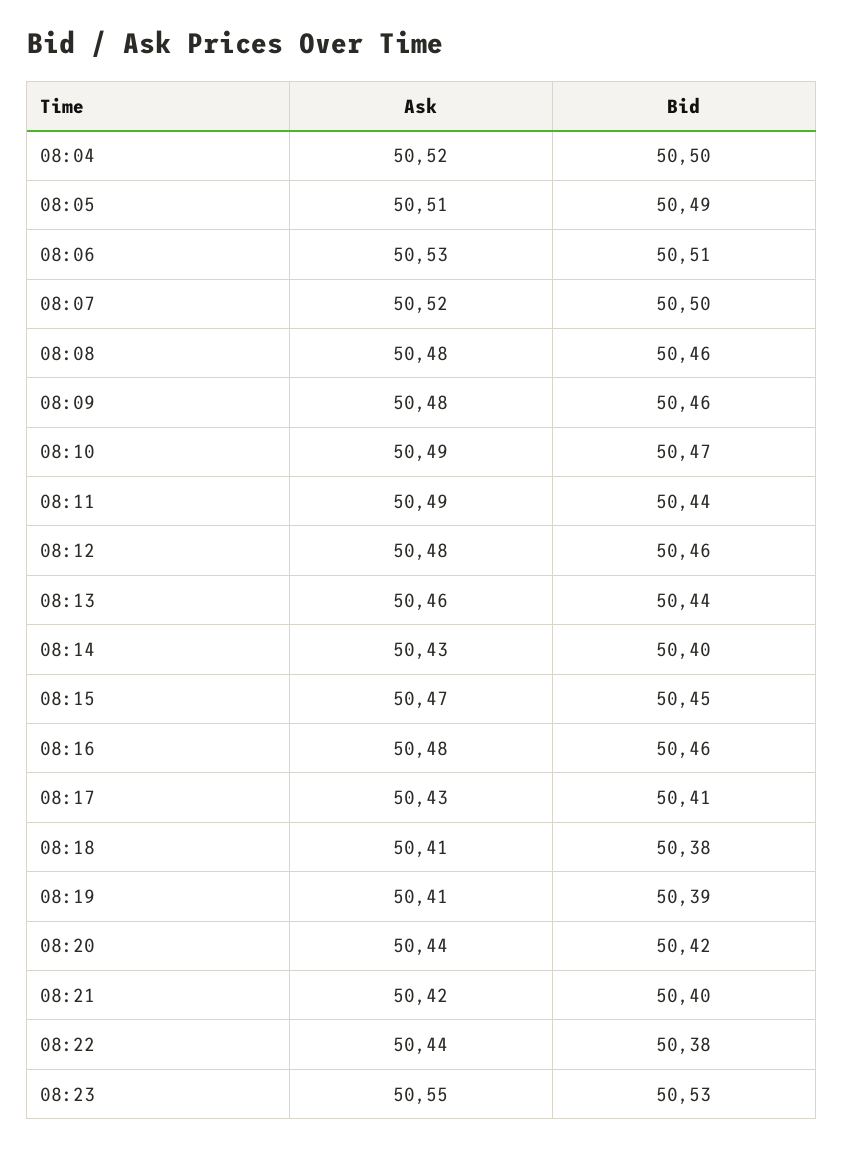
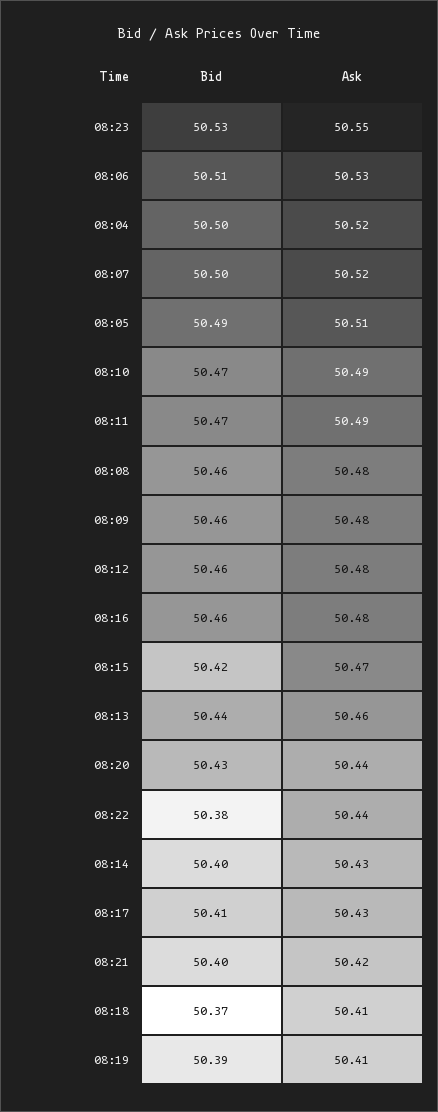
Bid, 08:11: 50.44 -> 50.47
Bid, 08:15: 50.45 -> 50.42
Bid, 08:18: 50.38 -> 50.37
Bid, 08:20: 50.42 -> 50.43

